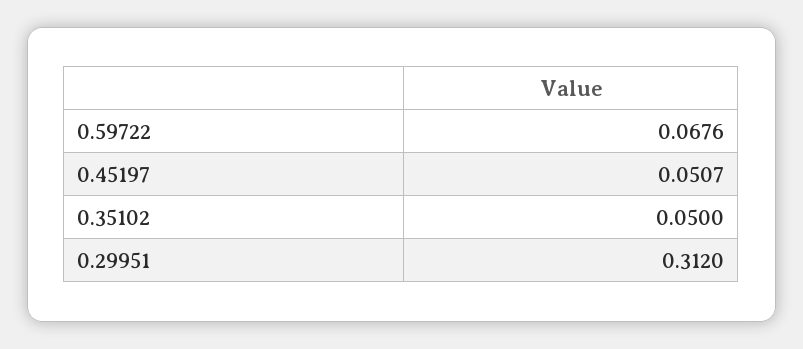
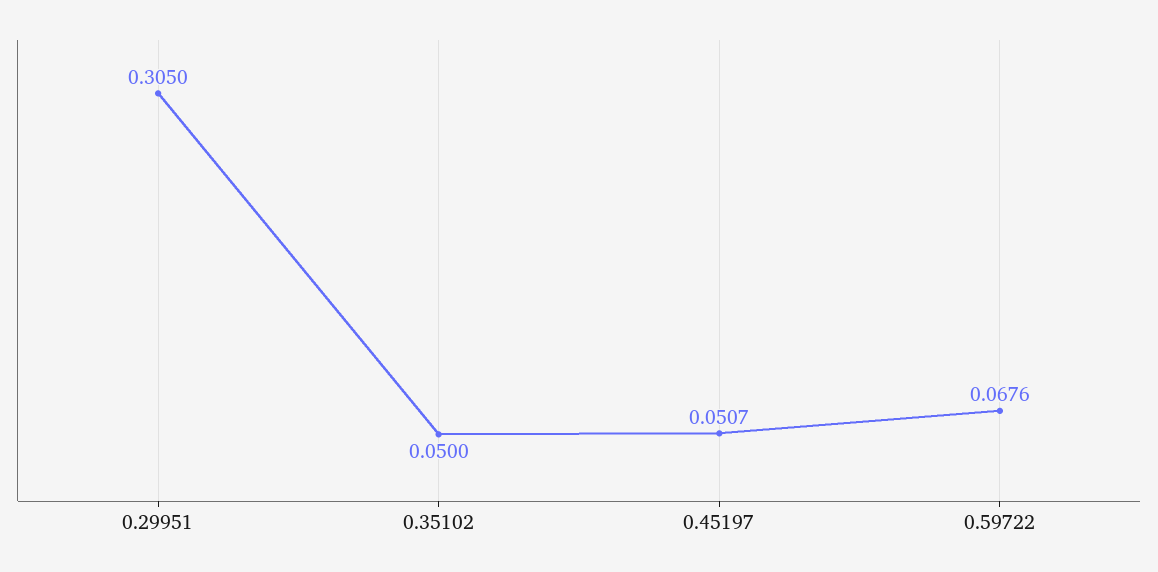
0.29951: 0.312 -> 0.305

